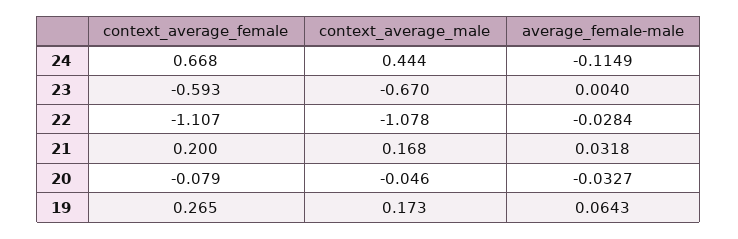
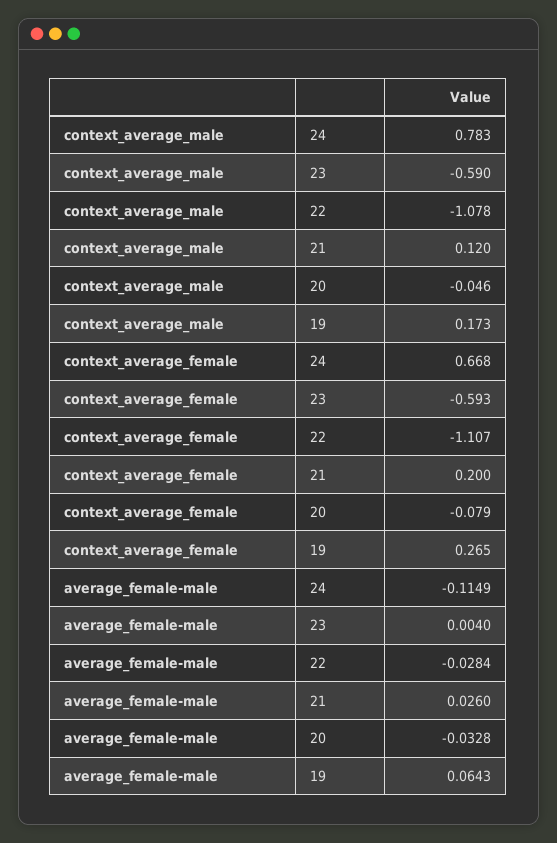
context_average_male, 24: 0.444 -> 0.783
context_average_male, 23: -0.67 -> -0.59
context_average_male, 21: 0.168 -> 0.12
average_female-male, 21: 0.0318 -> 0.026
average_female-male, 20: -0.0327 -> -0.0328

